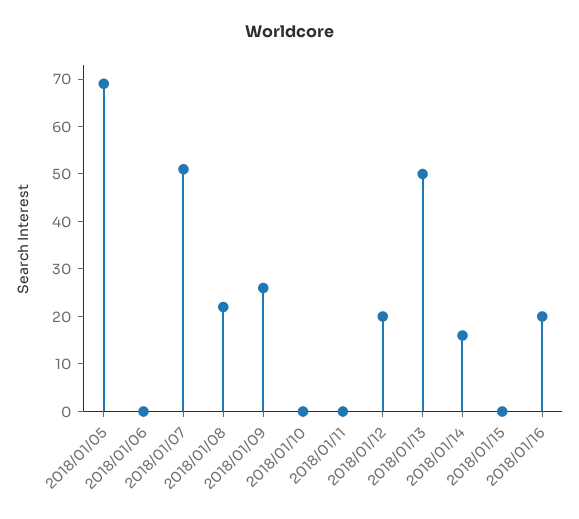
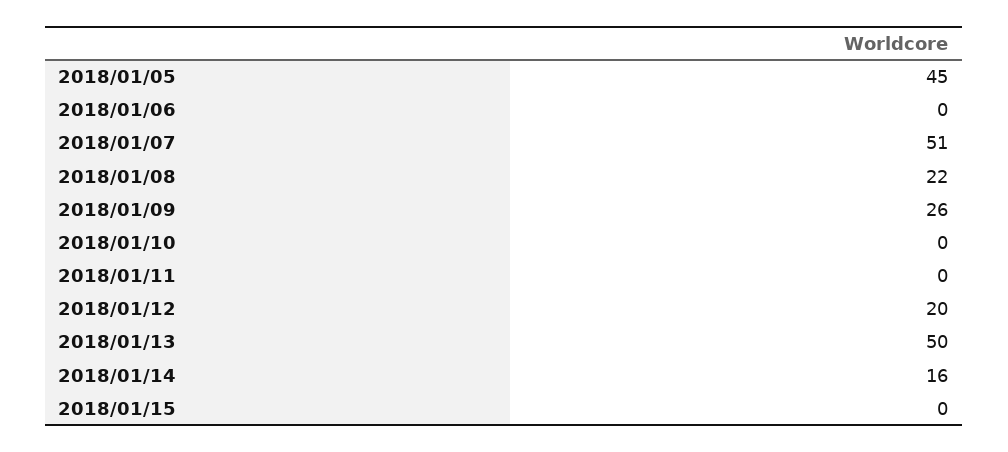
2018/01/05: 70 -> 45
2018/01/16: 20 -> none

